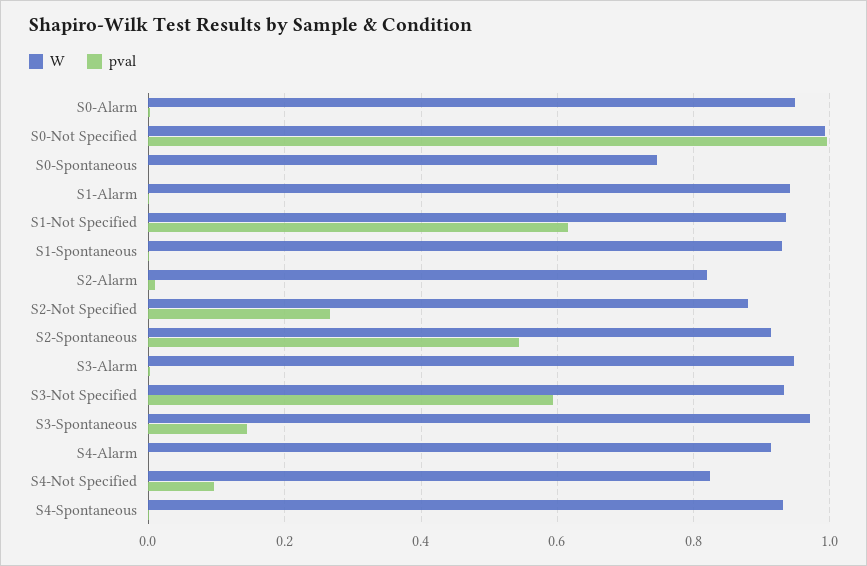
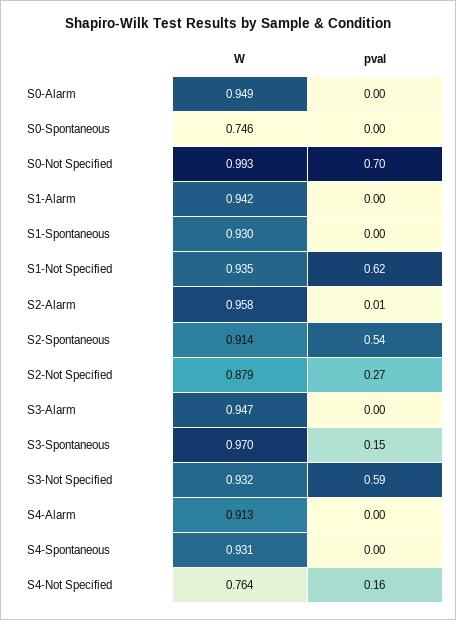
pval, S0-Not Specified: 1 -> 0.7
W, S2-Alarm: 0.82 -> 0.958
W, S4-Not Specified: 0.82 -> 0.764
pval, S4-Not Specified: 0.1 -> 0.16

